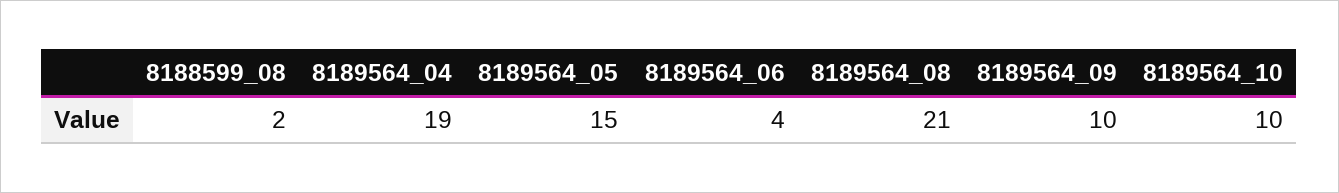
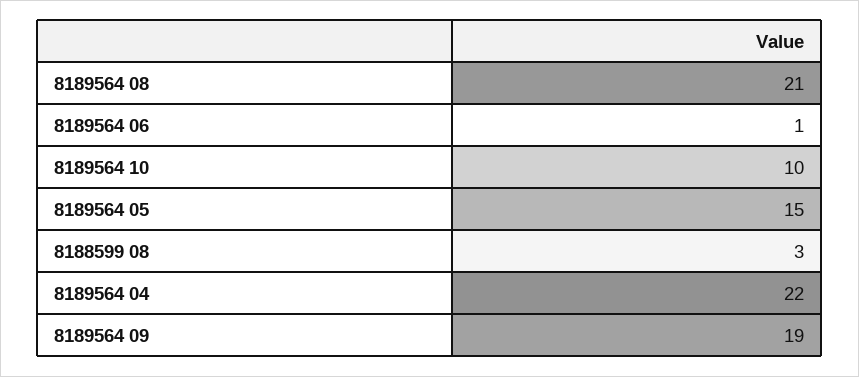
8188599_08: 2 -> 3
8189564_04: 19 -> 22
8189564_06: 4 -> 1
8189564_09: 10 -> 19

